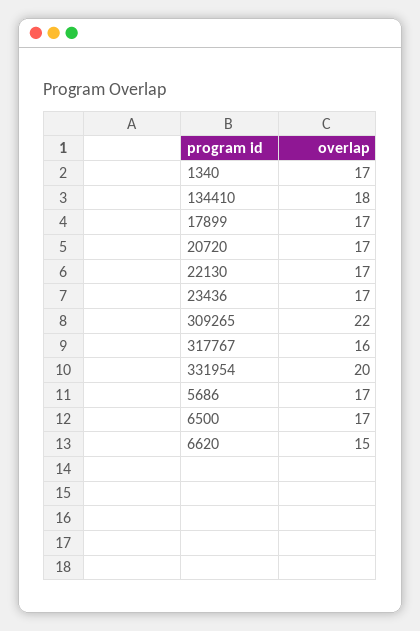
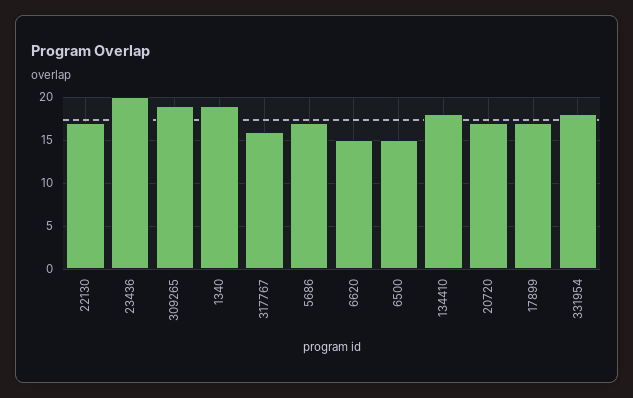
1340: 17 -> 19
23436: 17 -> 20
309265: 22 -> 19
331954: 20 -> 18
6500: 17 -> 15

